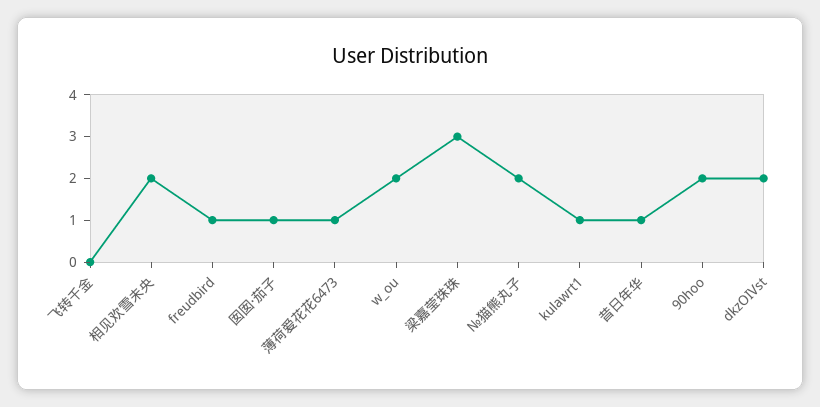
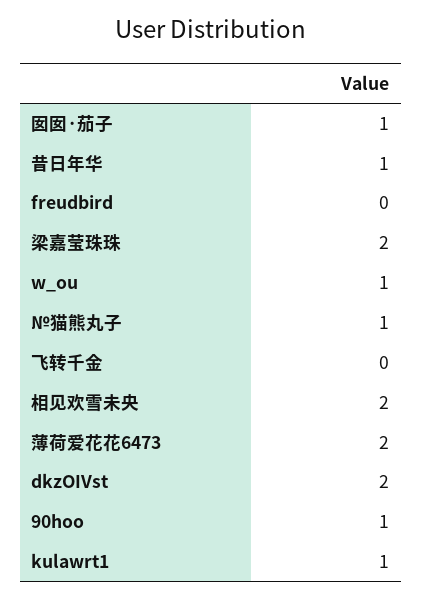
freudbird: 1 -> 0
薄荷爱花花6473: 1 -> 2
w_ou: 2 -> 1
梁嘉莹珠珠: 3 -> 2
№猫熊丸子: 2 -> 1
90hoo: 2 -> 1

